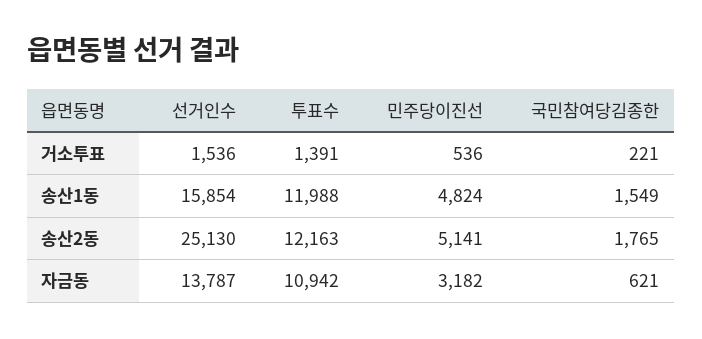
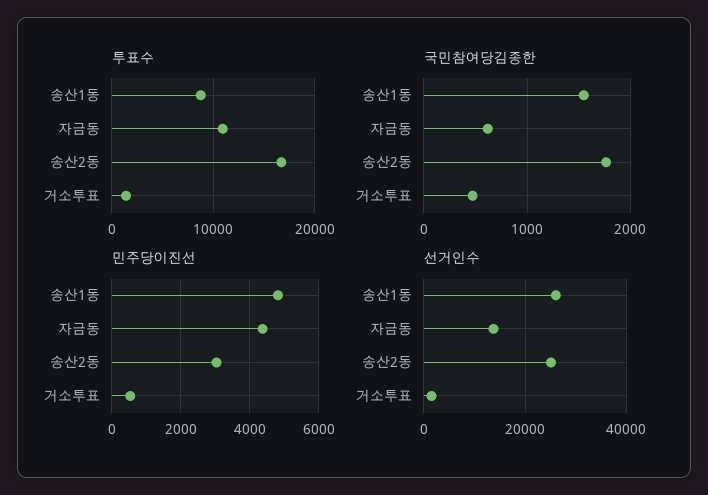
국민참여당김종한, 거소투표: 221 -> 500
선거인수, 송산1동: 15854 -> 26000
투표수, 송산1동: 11988 -> 9000
투표수, 송산2동: 12163 -> 17000
민주당이진선, 송산2동: 5141 -> 3000
민주당이진선, 자금동: 3182 -> 4400

